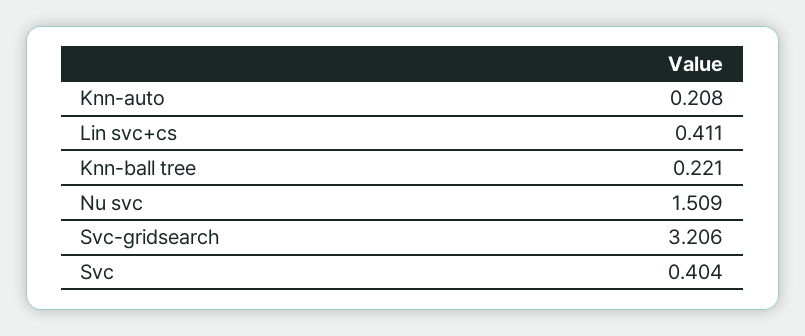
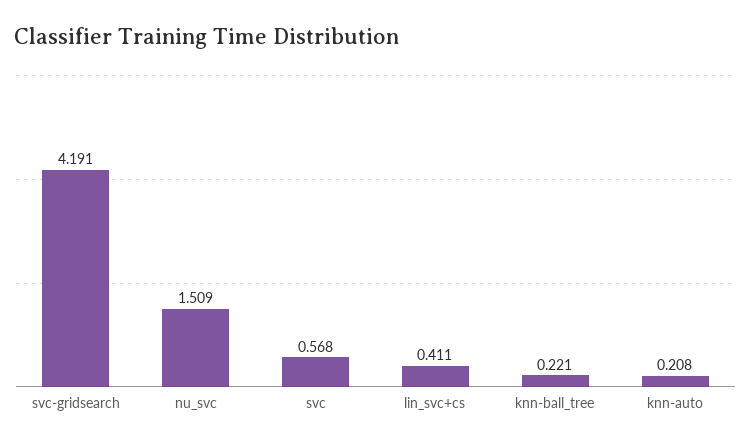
Svc-gridsearch: 3.206 -> 4.191
Svc: 0.404 -> 0.568

